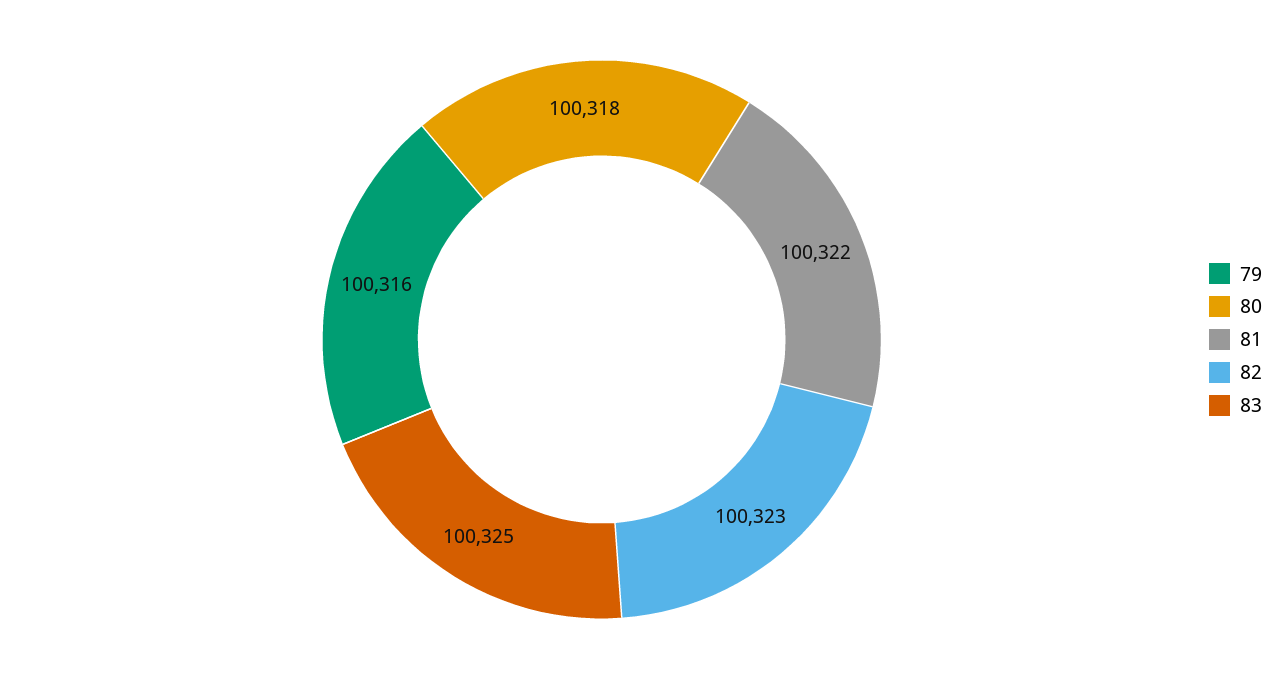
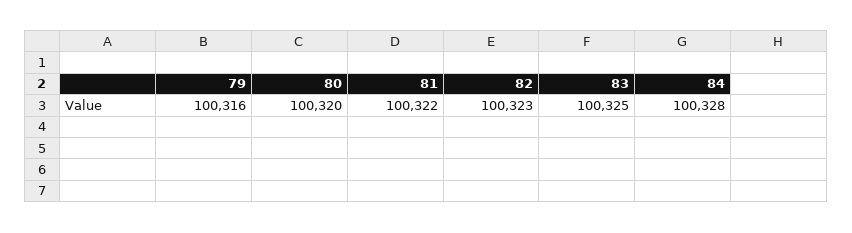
80: 100318 -> 100320
84: none -> 100328

